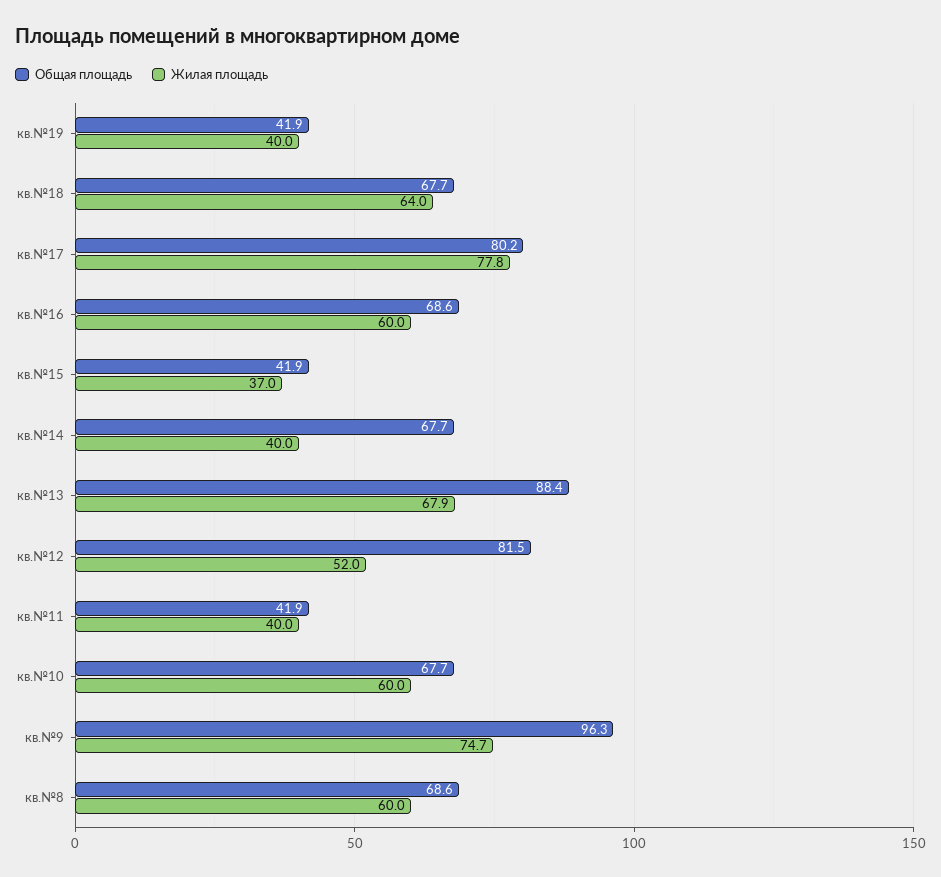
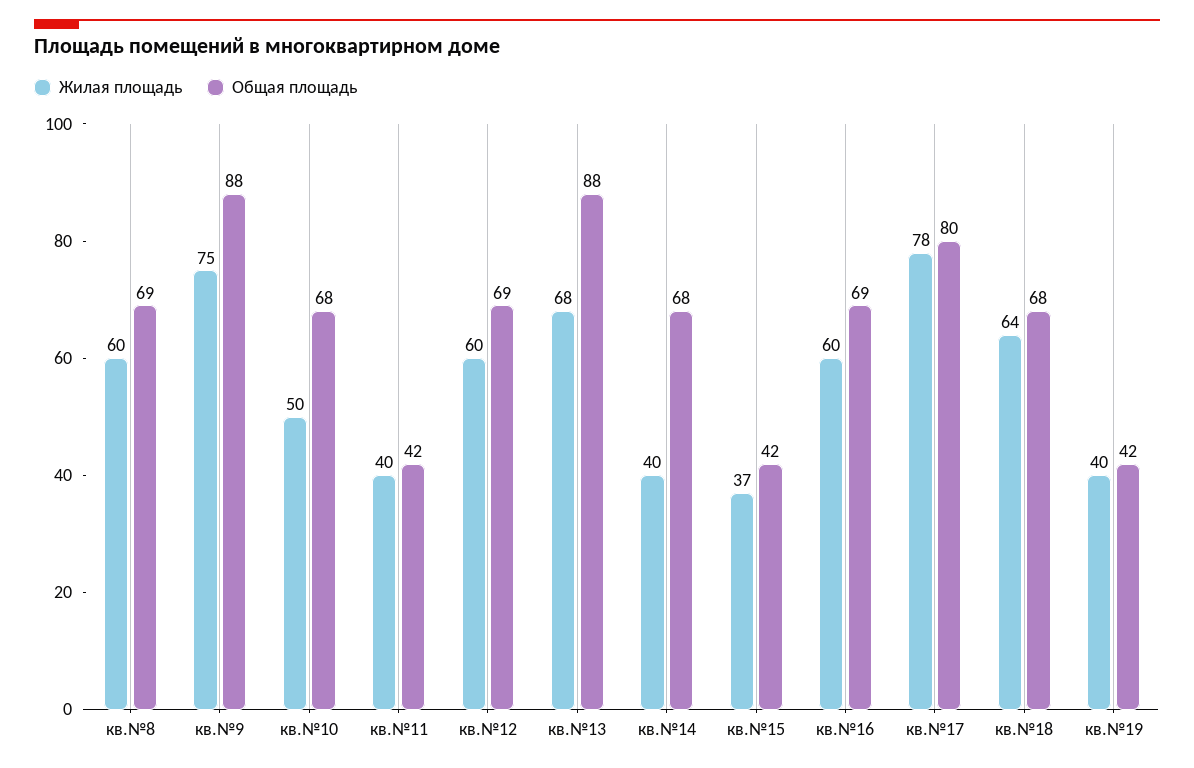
Общая площадь, кв.№12: 81.5 -> 69
Жилая площадь, кв.№12: 52 -> 60
Жилая площадь, кв.№10: 60 -> 50
Общая площадь, кв.№9: 96.3 -> 88

